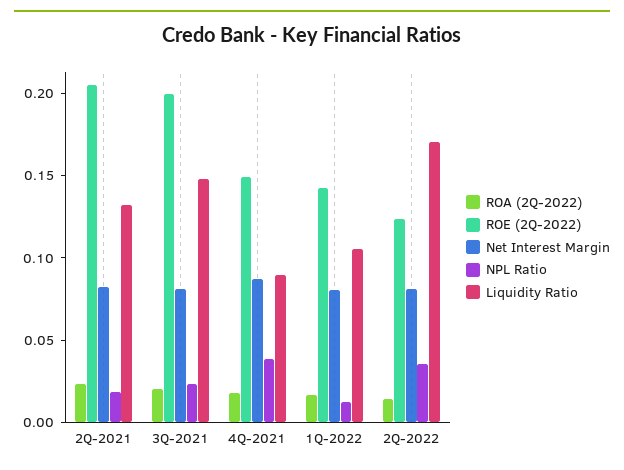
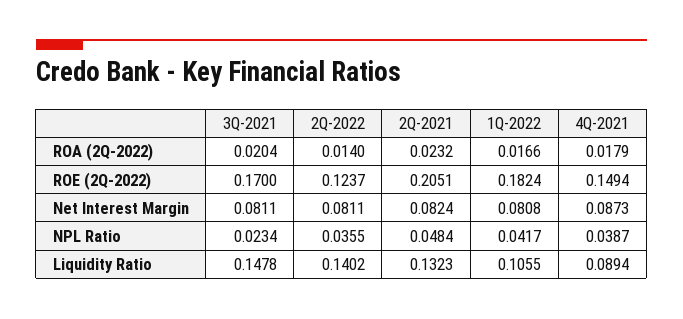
NPL Ratio, 2Q-2021: 0.02 -> 0.0484
ROE (2Q-2022), 3Q-2021: 0.2 -> 0.17
ROE (2Q-2022), 1Q-2022: 0.14 -> 0.1824
NPL Ratio, 1Q-2022: 0.01 -> 0.0417
Liquidity Ratio, 2Q-2022: 0.17 -> 0.1402

